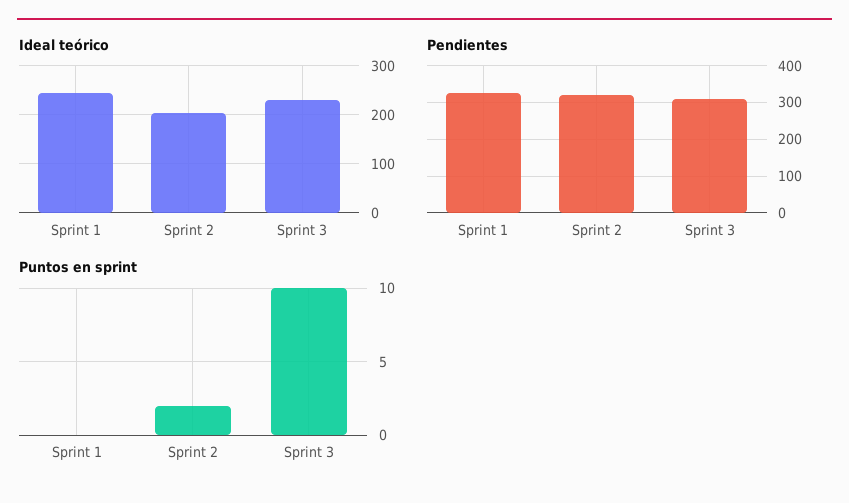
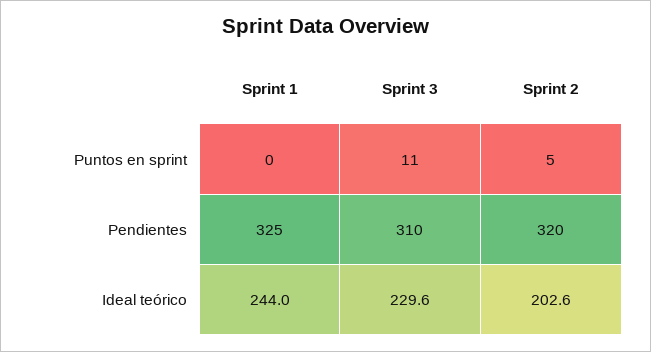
Puntos en sprint, Sprint 2: 2 -> 5
Puntos en sprint, Sprint 3: 10 -> 11

